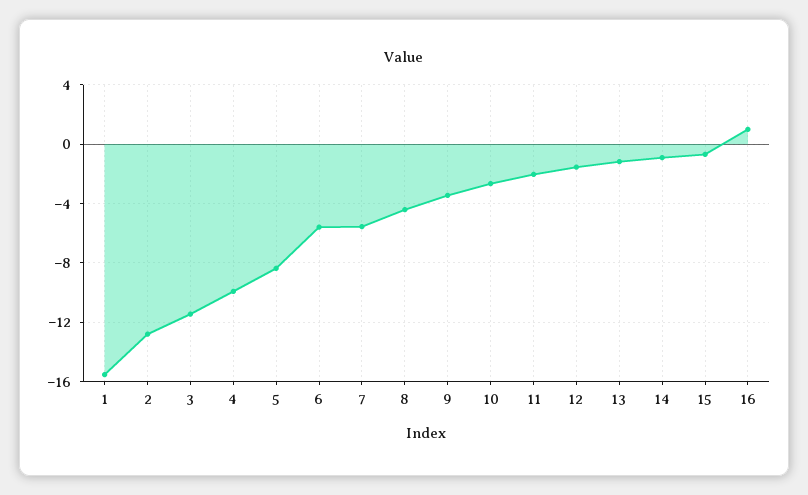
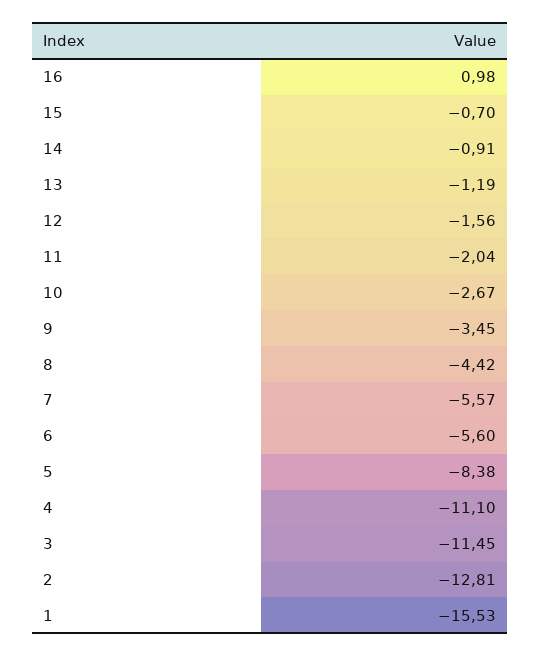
4: -10 -> -11.1

